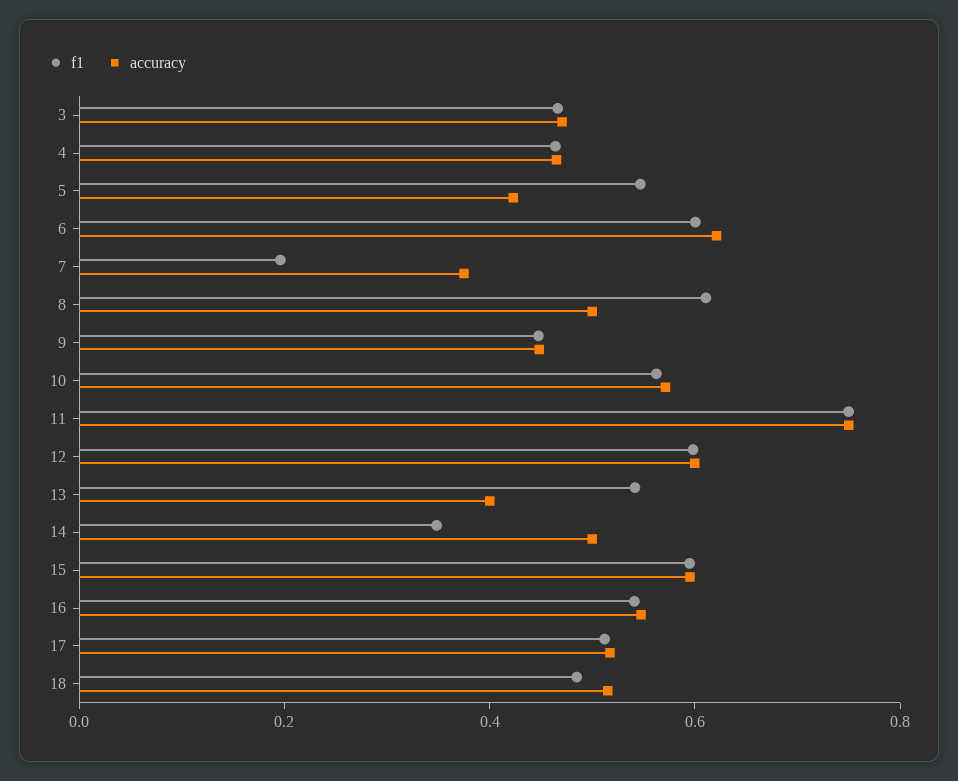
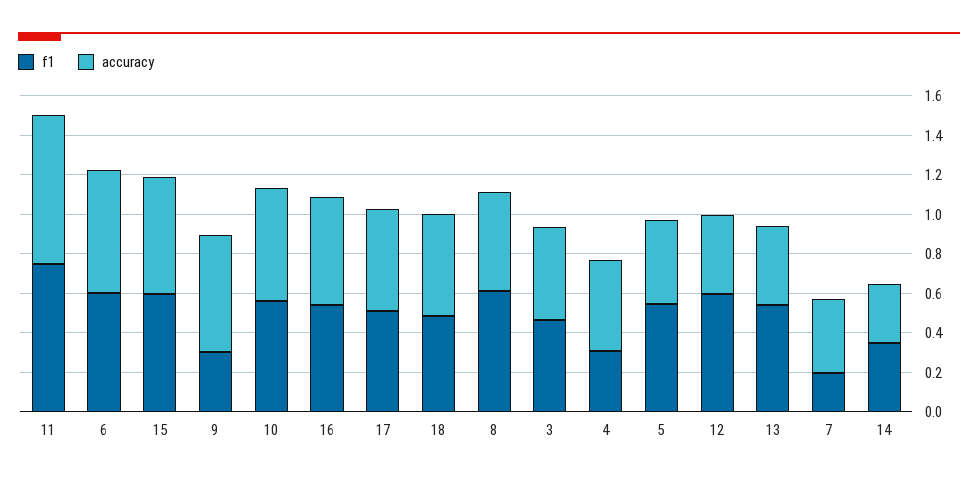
f1, 4: 0.45 -> 0.3
f1, 9: 0.45 -> 0.3
accuracy, 9: 0.45 -> 0.6
accuracy, 12: 0.6 -> 0.4
accuracy, 14: 0.5 -> 0.3

